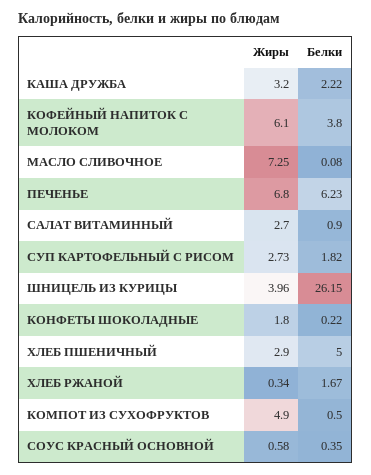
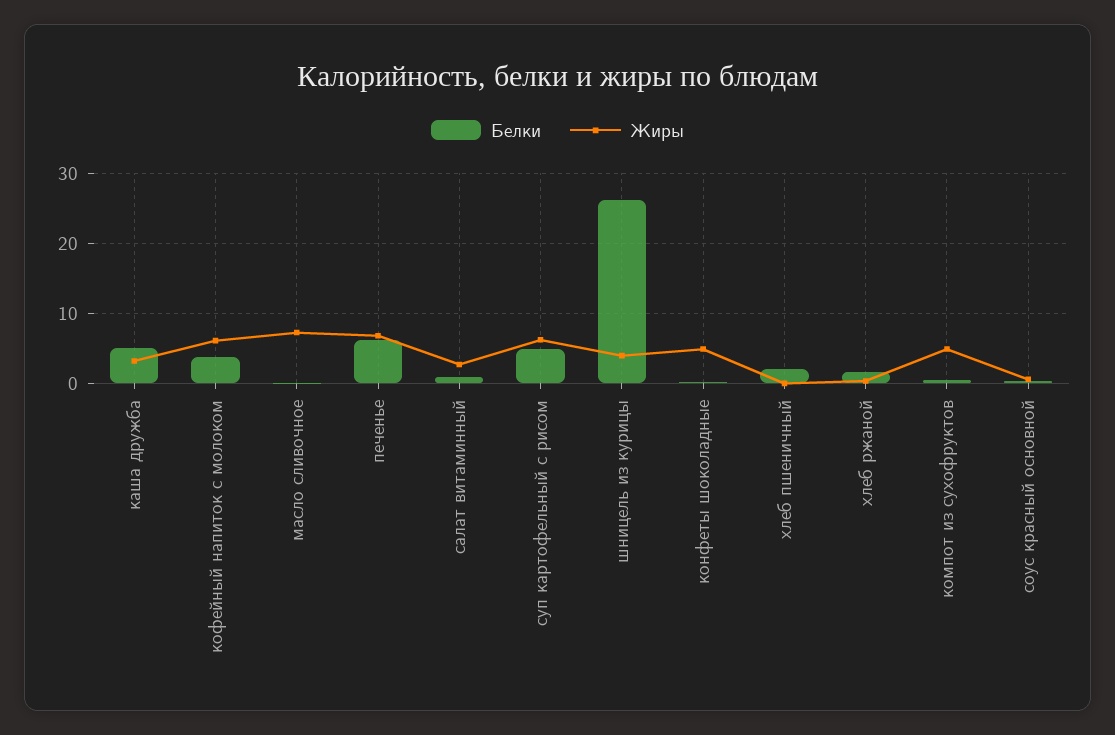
Белки, КАША ДРУЖБА: 2.22 -> 5
Жиры, СУП КАРТОФЕЛЬНЫЙ С РИСОМ: 2.73 -> 6
Белки, СУП КАРТОФЕЛЬНЫЙ С РИСОМ: 1.82 -> 5
Жиры, КОНФЕТЫ ШОКОЛАДНЫЕ: 1.8 -> 5
Жиры, ХЛЕБ ПШЕНИЧНЫЙ: 2.9 -> 0
Белки, ХЛЕБ ПШЕНИЧНЫЙ: 5 -> 2

